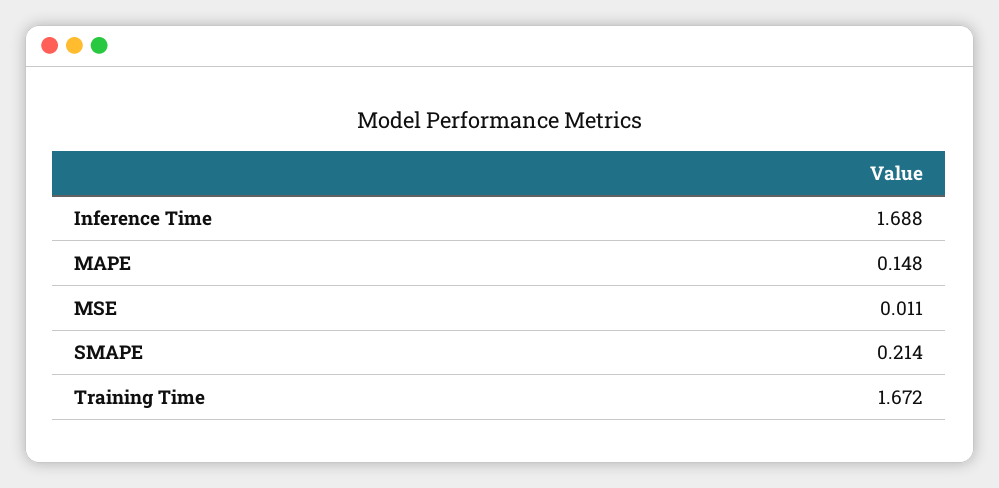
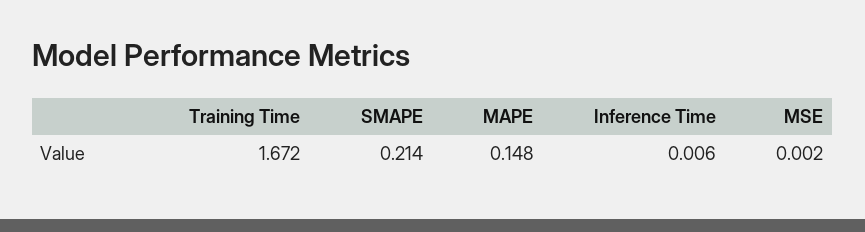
Inference Time: 1.688 -> 0.006
MSE: 0.011 -> 0.002

